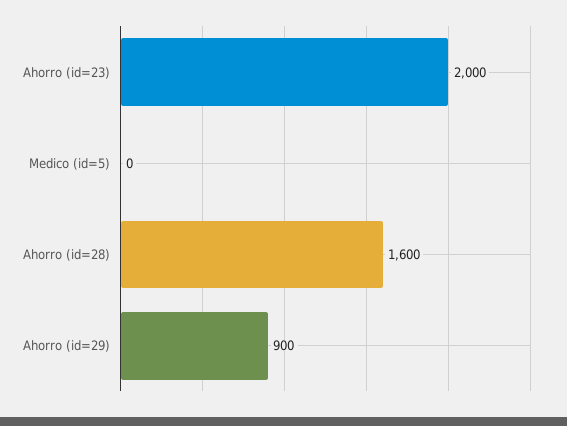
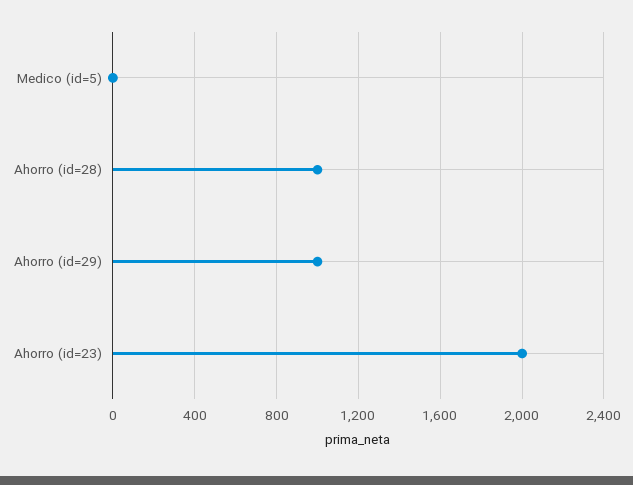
Ahorro (id=28): 1600 -> 1000
Ahorro (id=29): 900 -> 1000

